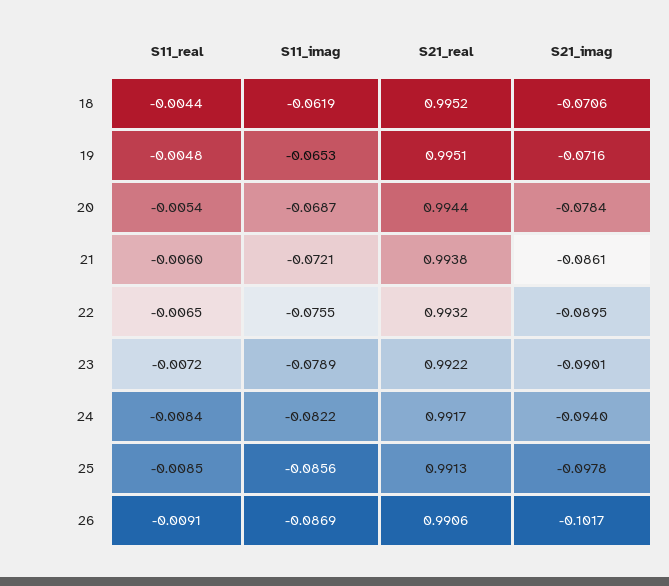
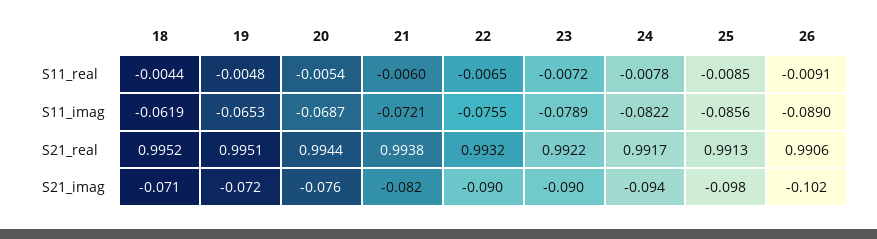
S21_imag, 20: -0.0784 -> -0.076
S21_imag, 21: -0.0861 -> -0.082
S11_real, 24: -0.0084 -> -0.0078
S11_imag, 26: -0.0869 -> -0.089

